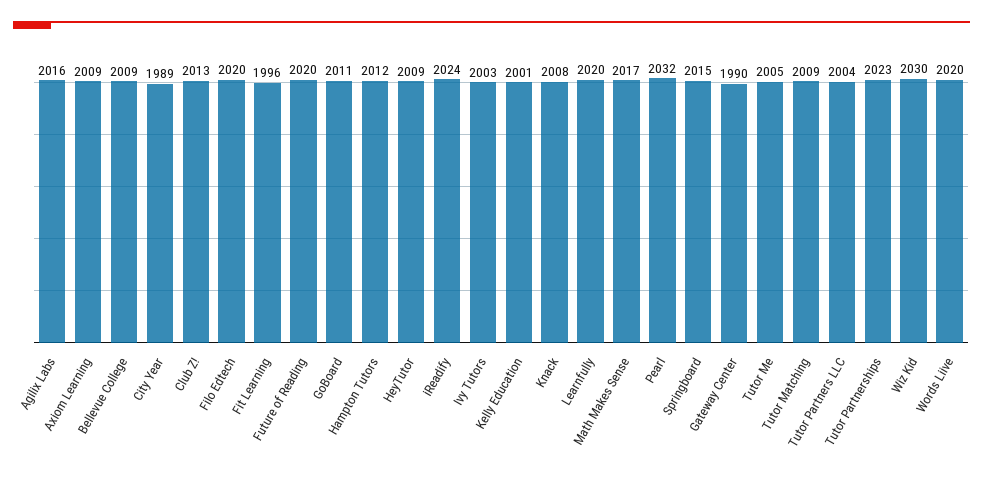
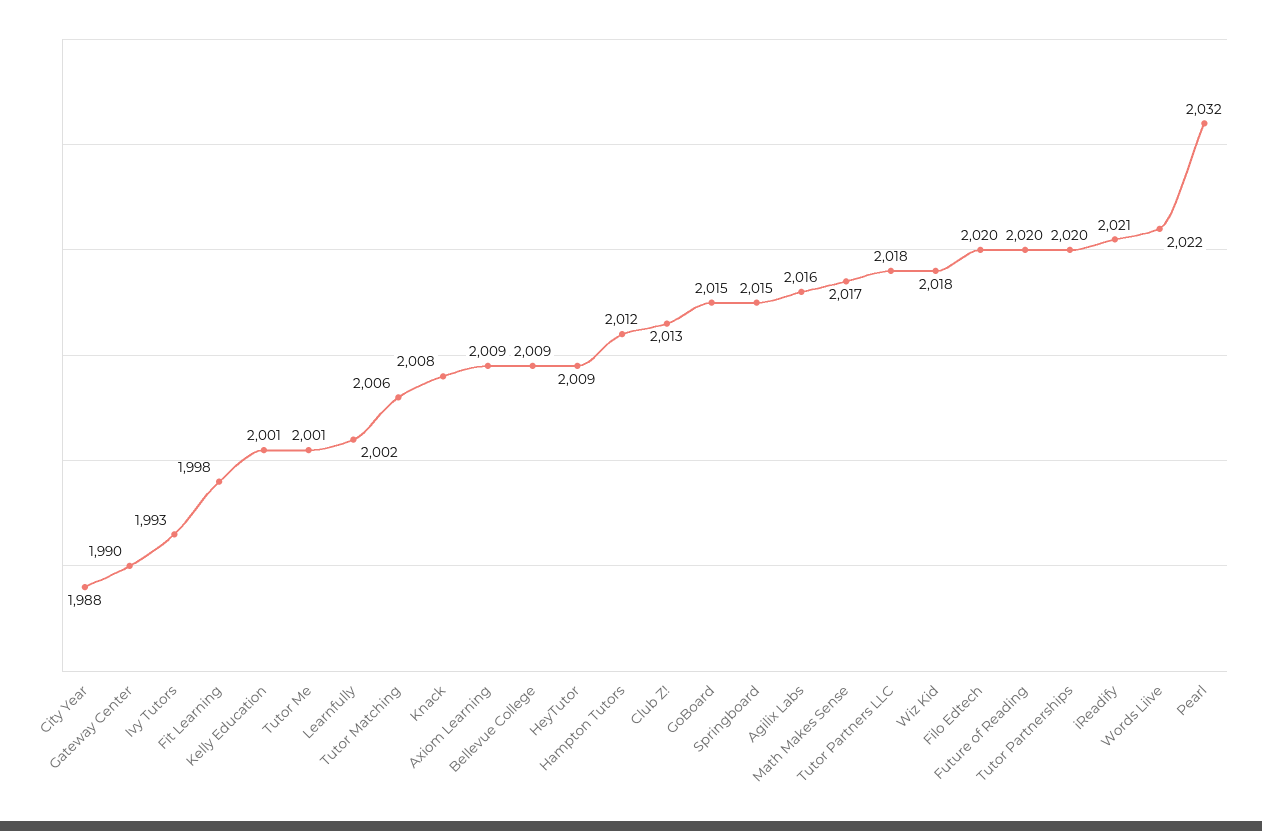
City Year: 1989 -> 1988
Fit Learning: 1996 -> 1998
GoBoard: 2011 -> 2015
iReadify: 2024 -> 2021
Ivy Tutors: 2003 -> 1993
Learnfully: 2020 -> 2002
Tutor Me: 2005 -> 2001
Tutor Matching: 2009 -> 2006
Tutor Partners LLC: 2004 -> 2018
Tutor Partnerships: 2023 -> 2020
Wiz Kid: 2030 -> 2018
Words Liive: 2020 -> 2022

